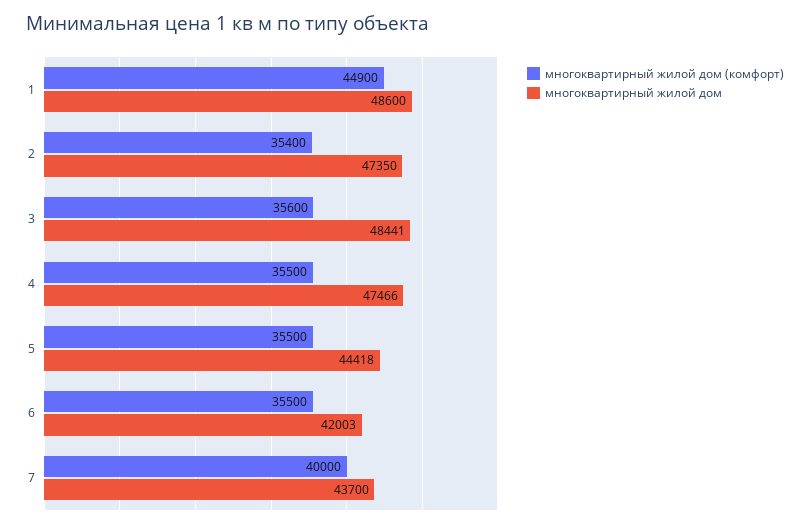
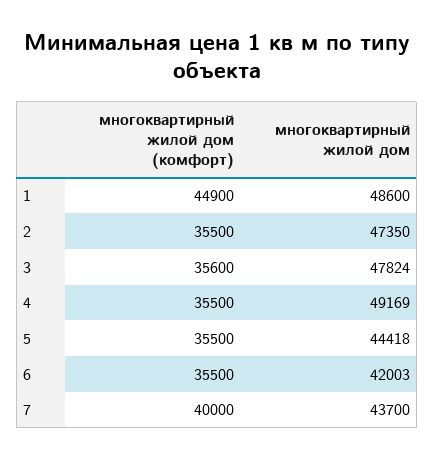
многоквартирный жилой дом (комфорт), 2: 35400 -> 35500
многоквартирный жилой дом, 3: 48441 -> 47824
многоквартирный жилой дом, 4: 47466 -> 49169

